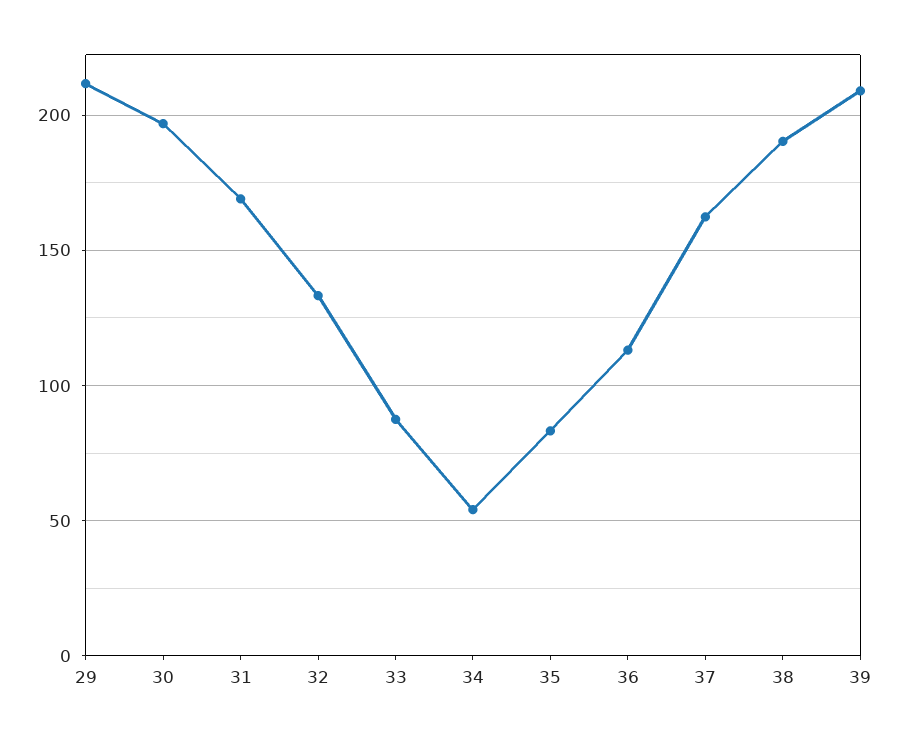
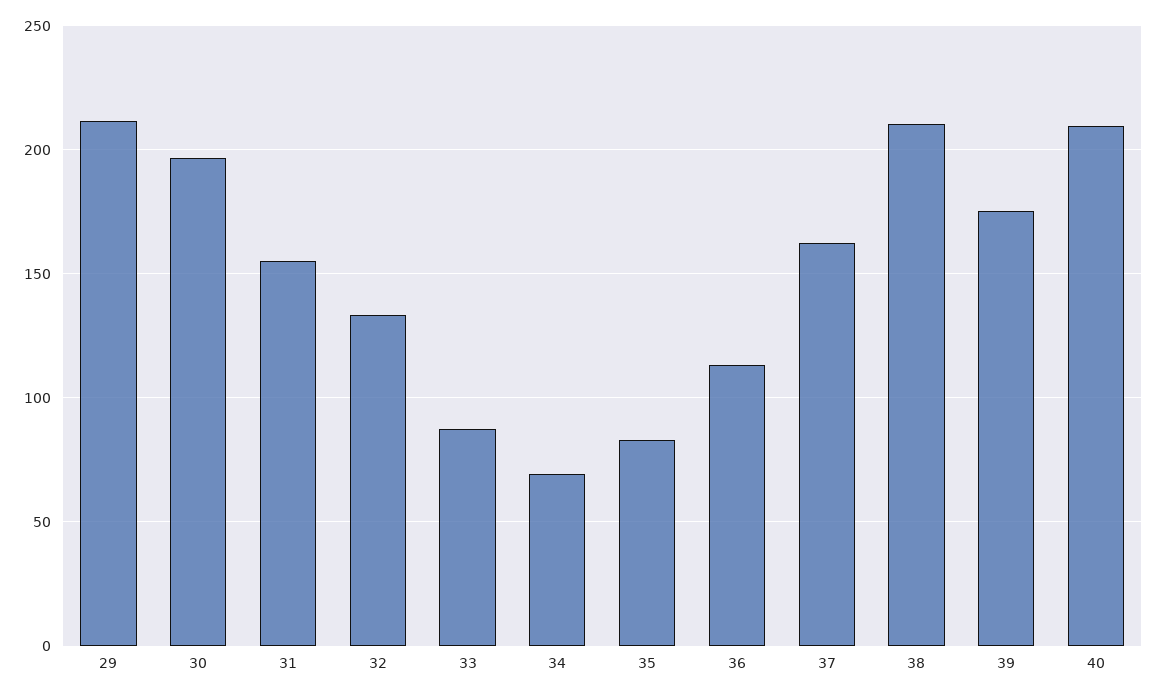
31: 170 -> 155
34: 55 -> 70
38: 190 -> 210
39: 210 -> 175
40: none -> 210

